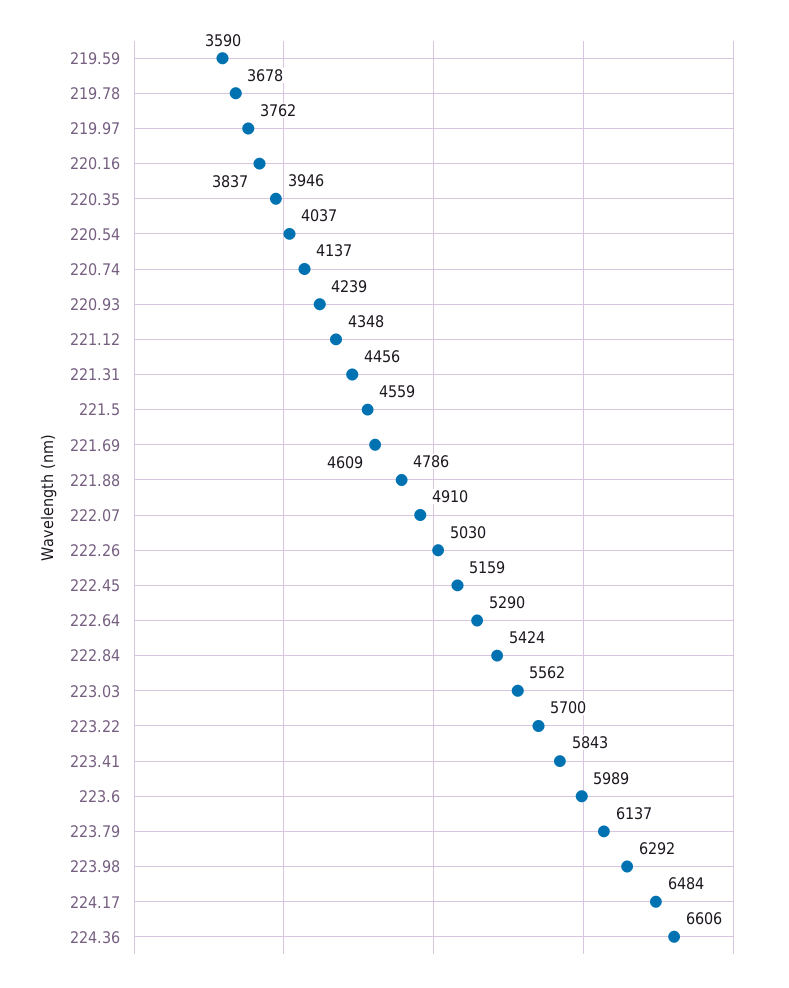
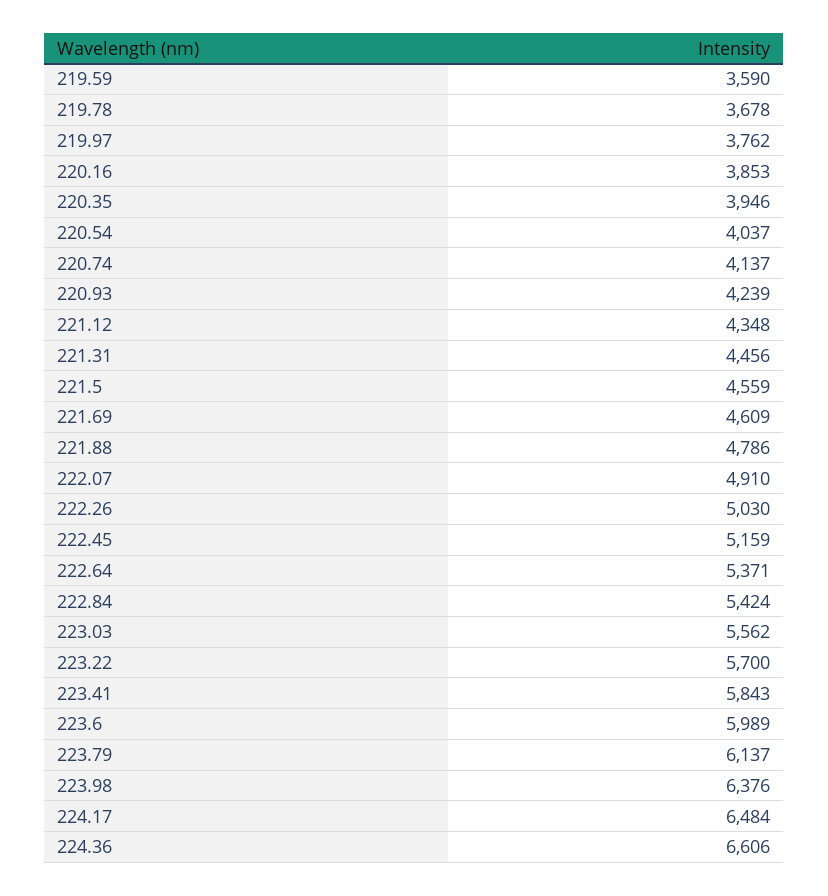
220.16: 3837 -> 3853
222.64: 5290 -> 5371
223.98: 6292 -> 6376

